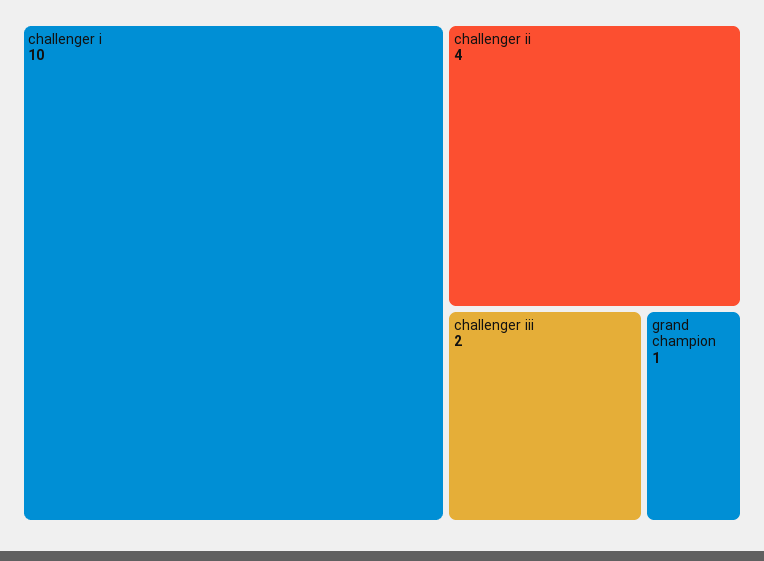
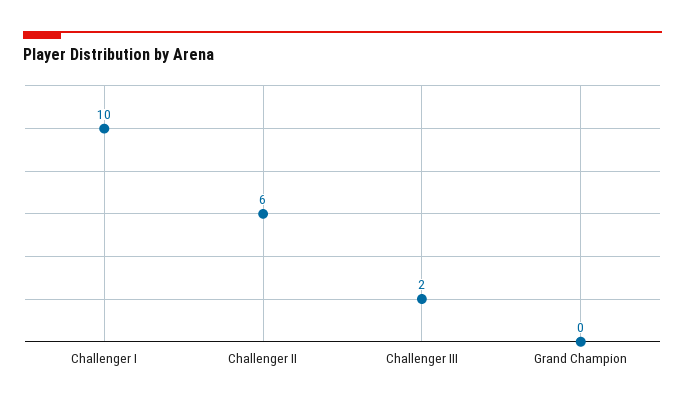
challenger ii: 4 -> 6
grand champion: 1 -> 0

